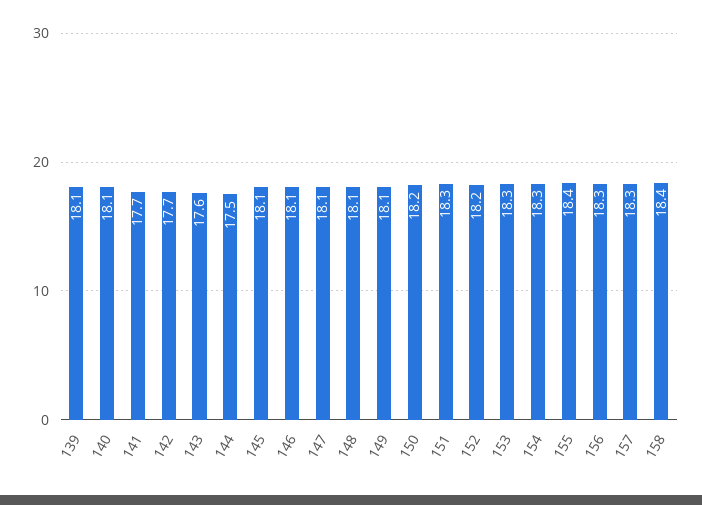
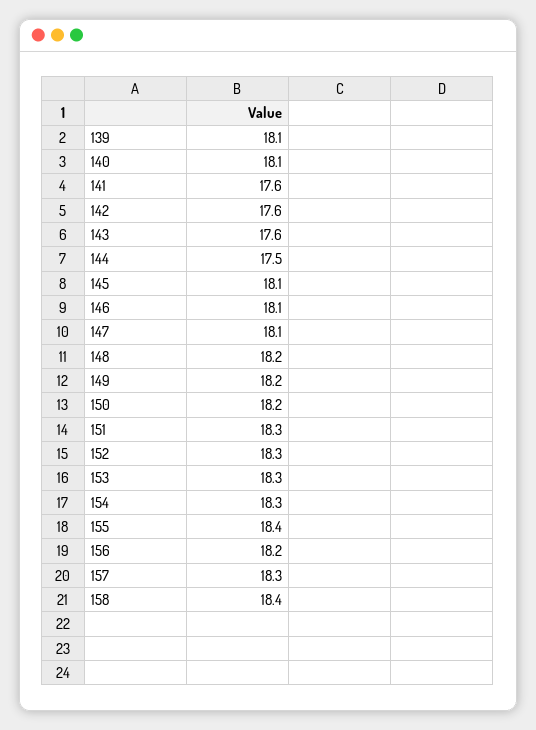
141: 17.7 -> 17.6
142: 17.7 -> 17.6
148: 18.1 -> 18.2
149: 18.1 -> 18.2
152: 18.2 -> 18.3
156: 18.3 -> 18.2

